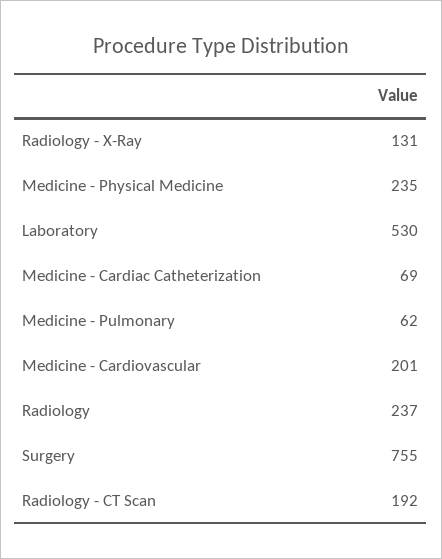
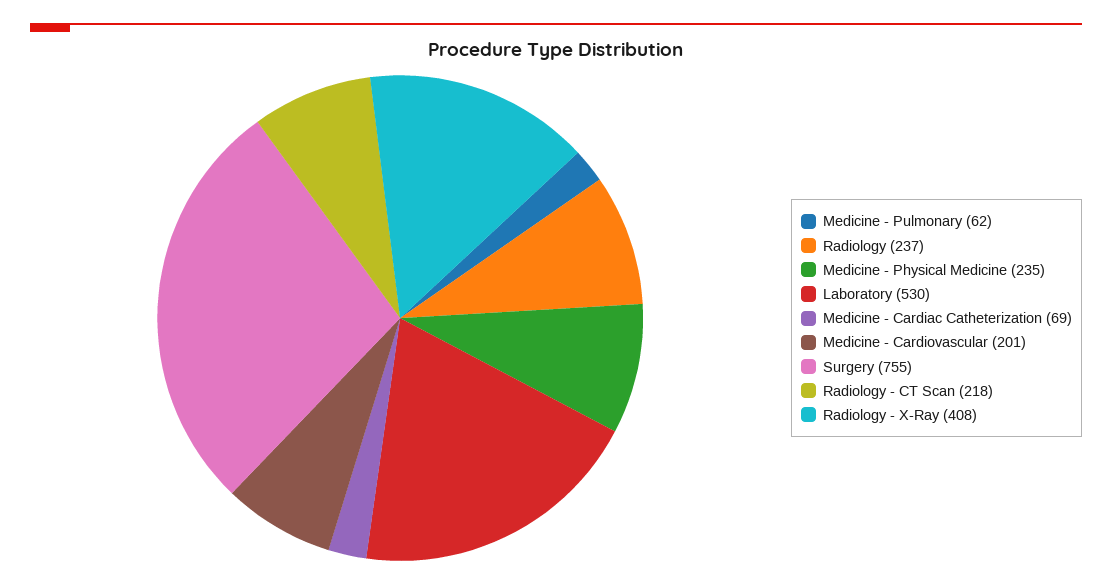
Radiology - X-Ray: 131 -> 408
Radiology - CT Scan: 192 -> 218

